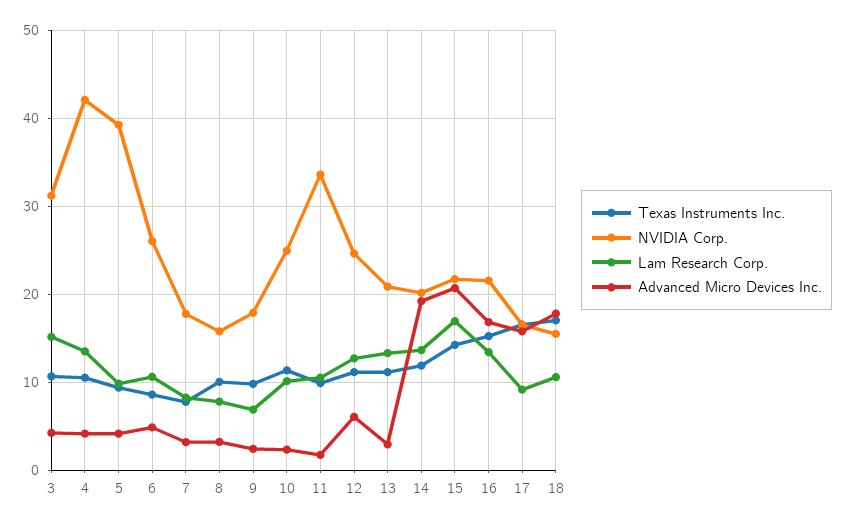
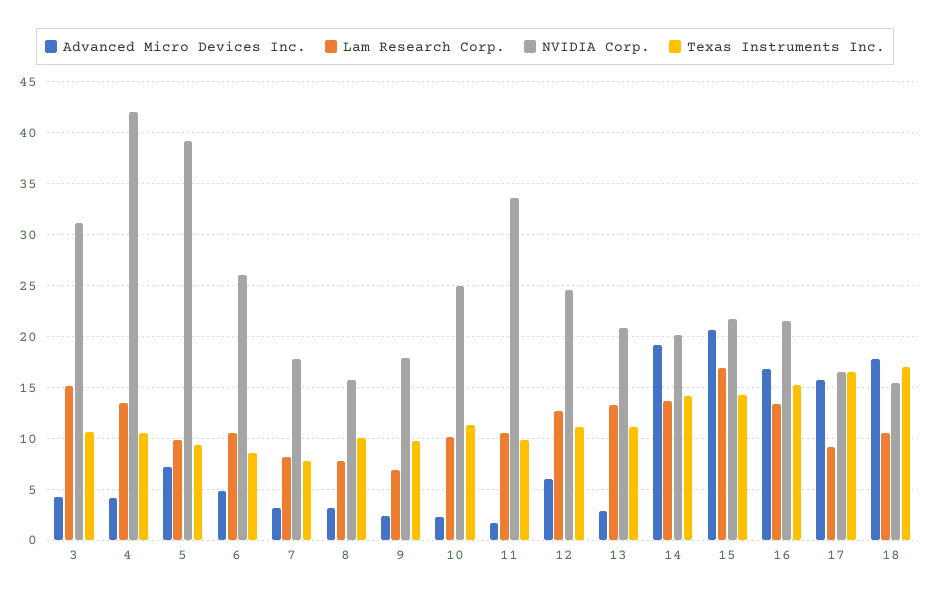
Advanced Micro Devices Inc., 5: 4 -> 7
Texas Instruments Inc., 14: 12 -> 14

